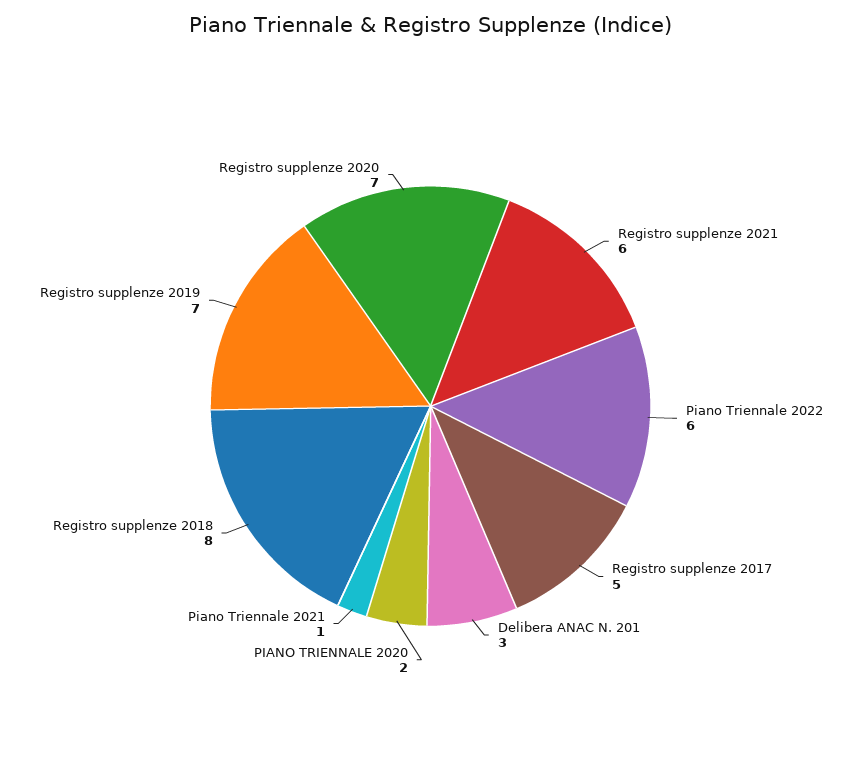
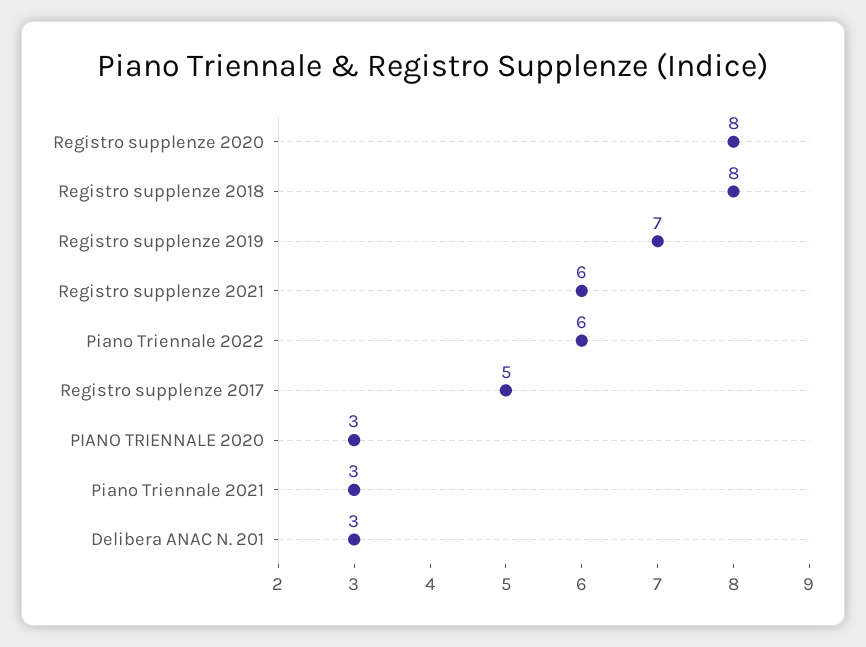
PIANO TRIENNALE 2020: 2 -> 3
Piano Triennale 2021: 1 -> 3
Registro supplenze 2020: 7 -> 8

